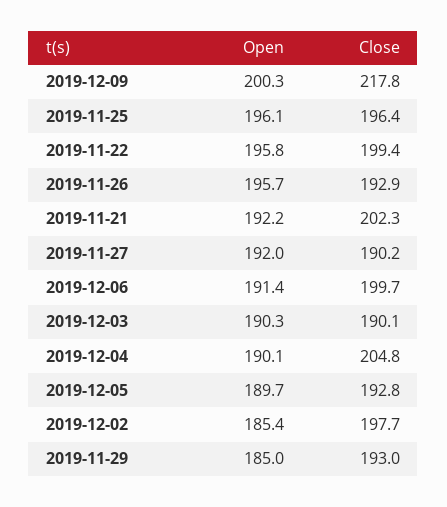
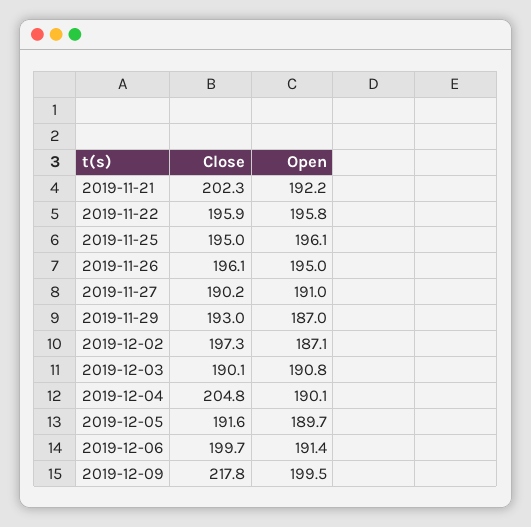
Open, 2019-12-09: 200.3 -> 199.5
Close, 2019-11-25: 196.4 -> 195
Close, 2019-11-22: 199.4 -> 195.9
Open, 2019-11-26: 195.7 -> 195
Close, 2019-11-26: 192.9 -> 196.1
Open, 2019-11-27: 192 -> 191
Open, 2019-12-03: 190.3 -> 190.8
Close, 2019-12-05: 192.8 -> 191.6
Open, 2019-12-02: 185.4 -> 187.1
Close, 2019-12-02: 197.7 -> 197.3
Open, 2019-11-29: 185 -> 187

